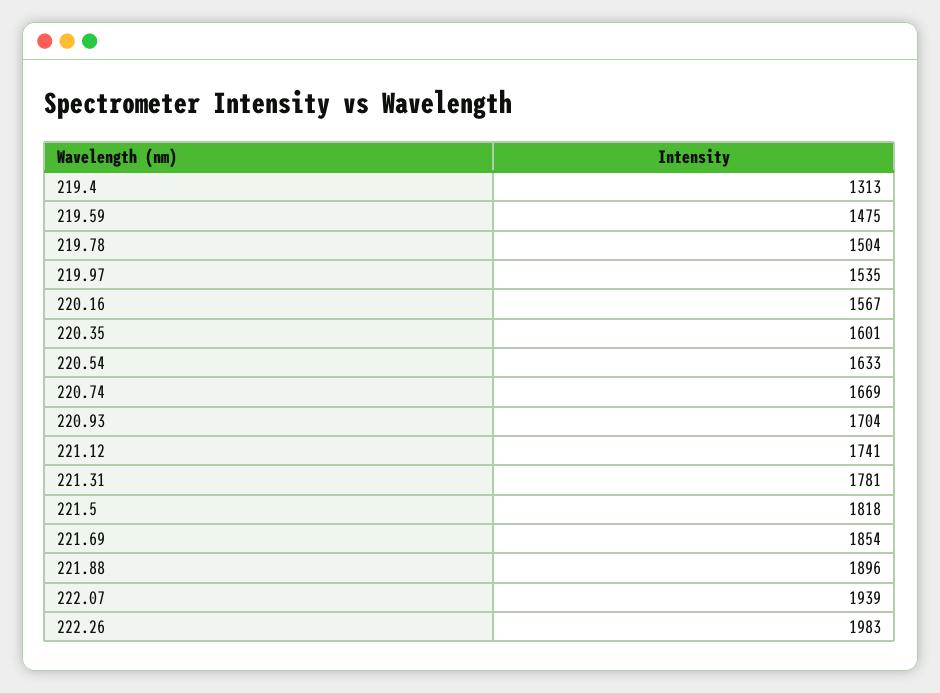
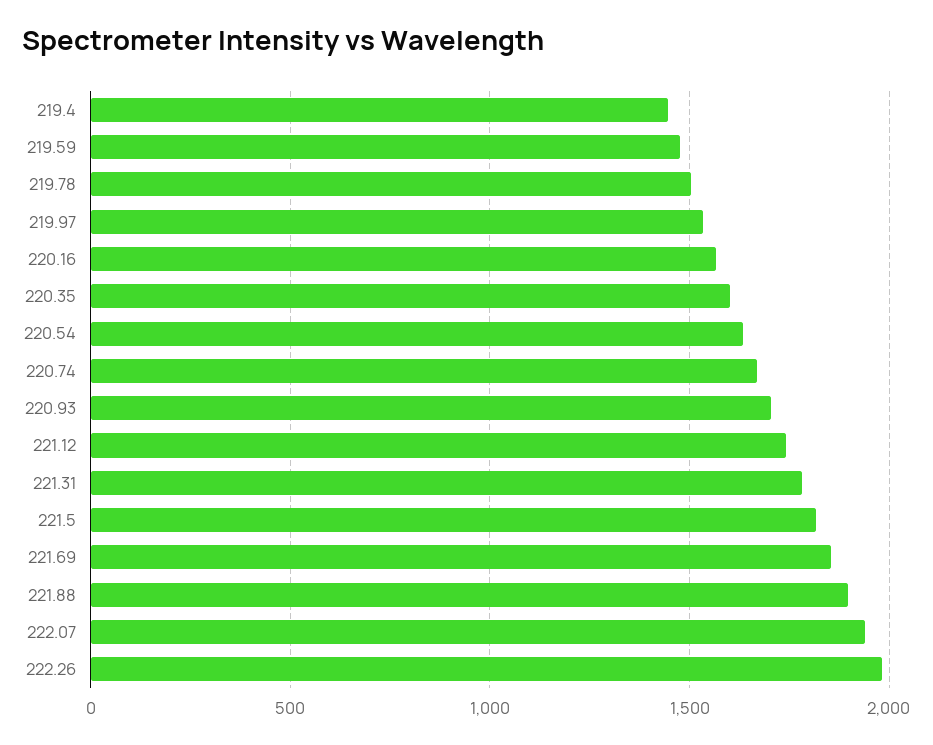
219.4: 1313 -> 1450

